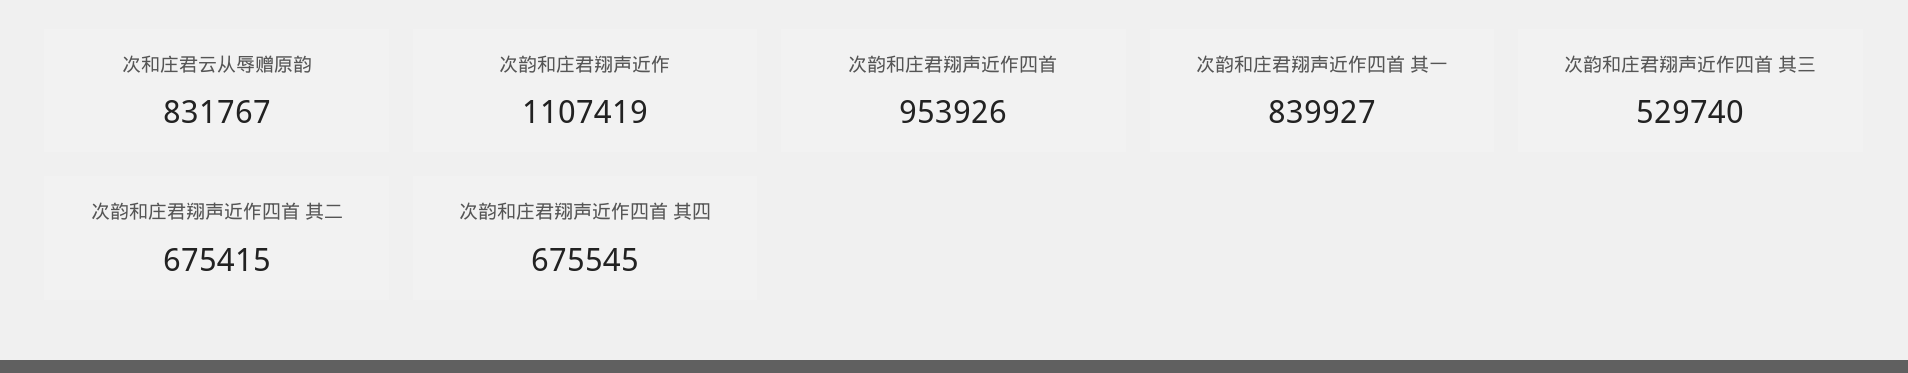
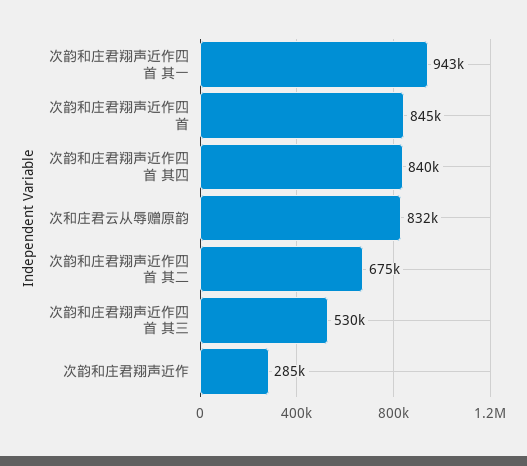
次韵和庄君翔声近作: 1107419 -> 285000
次韵和庄君翔声近作四首: 953926 -> 845000
次韵和庄君翔声近作四首 其一: 839927 -> 943000
次韵和庄君翔声近作四首 其四: 675545 -> 840000

